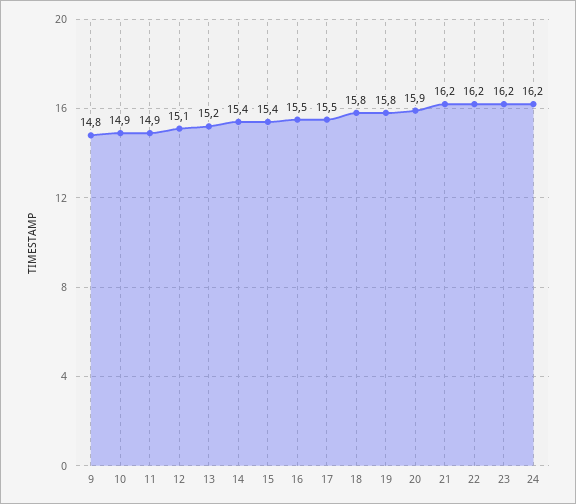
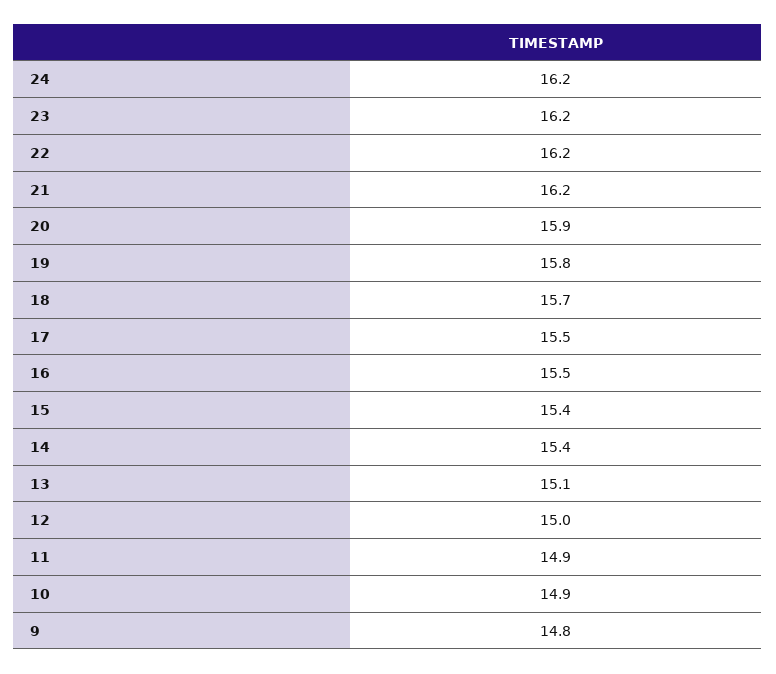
12: 15.1 -> 15
13: 15.2 -> 15.1
18: 15.8 -> 15.7

